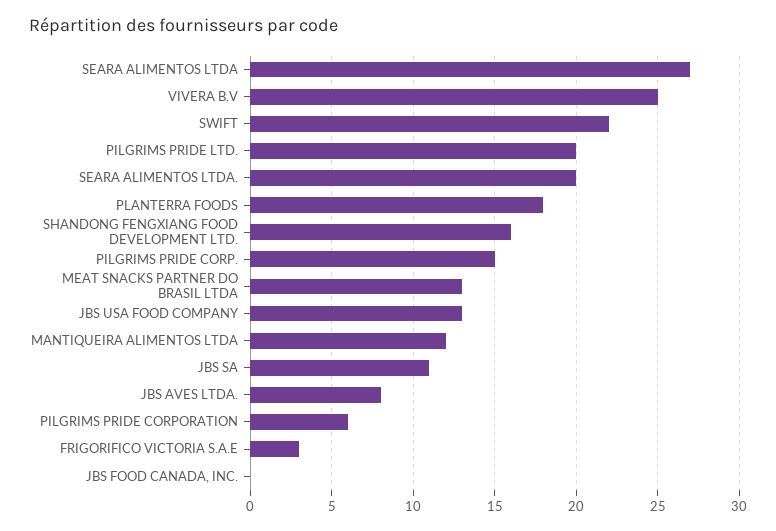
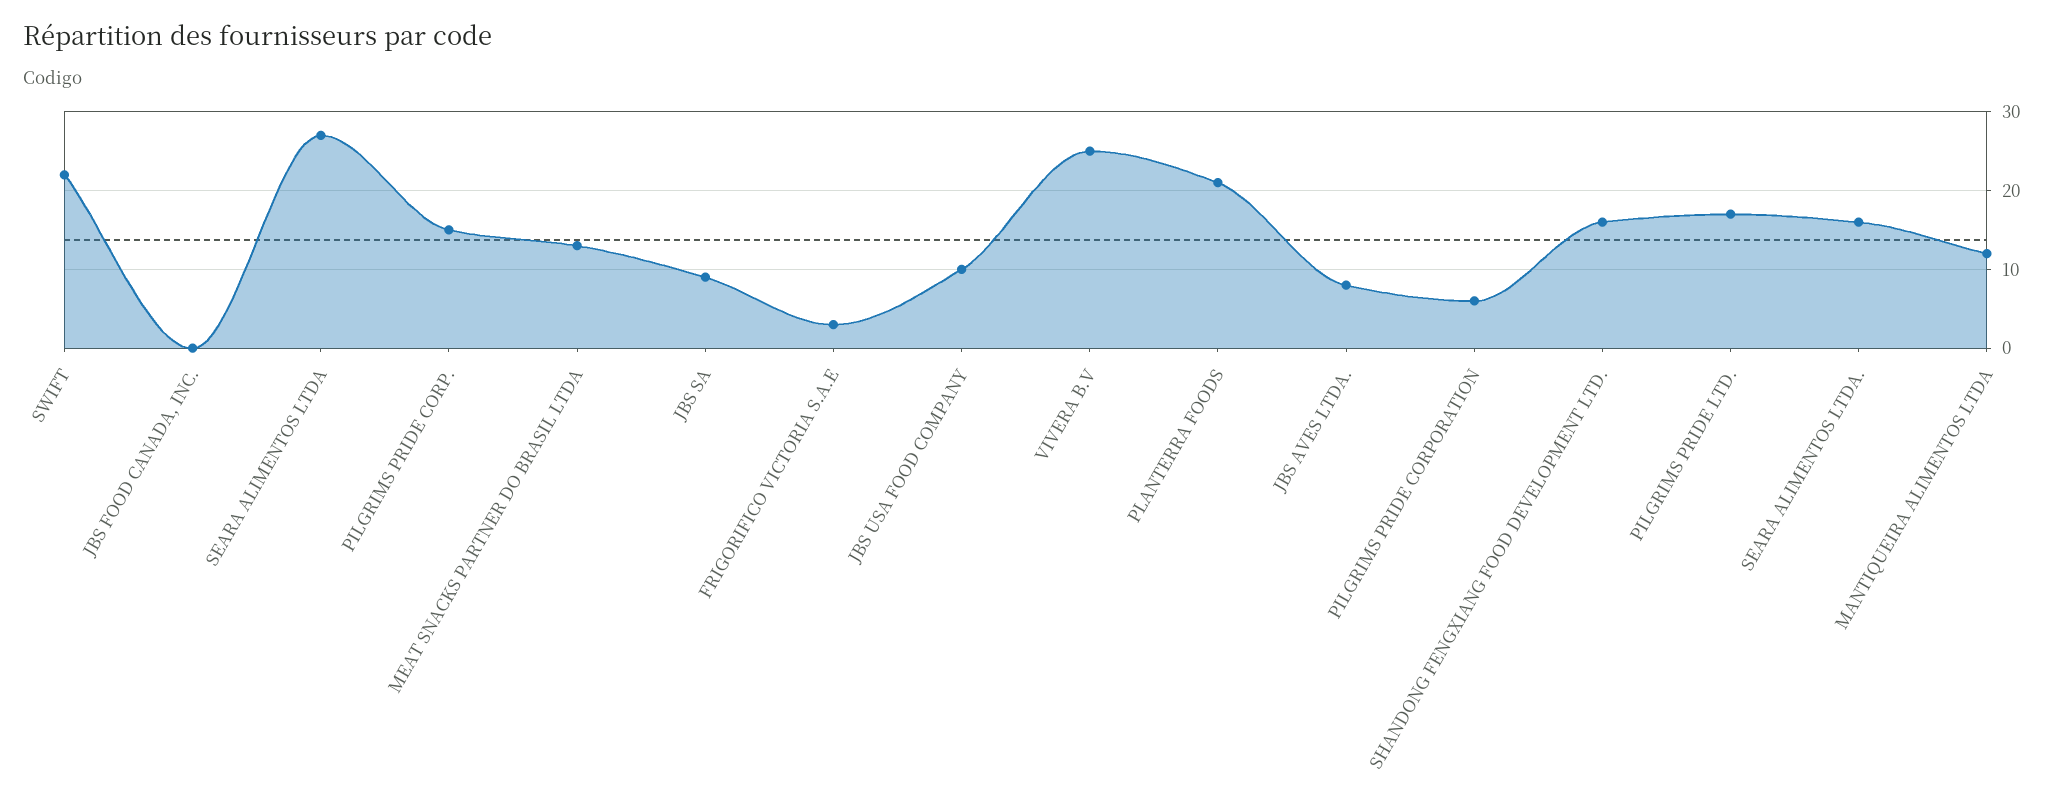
PILGRIMS PRIDE LTD.: 20 -> 17
SEARA ALIMENTOS LTDA.: 20 -> 16
PLANTERRA FOODS: 18 -> 21
JBS USA FOOD COMPANY: 13 -> 10
JBS SA: 11 -> 9

